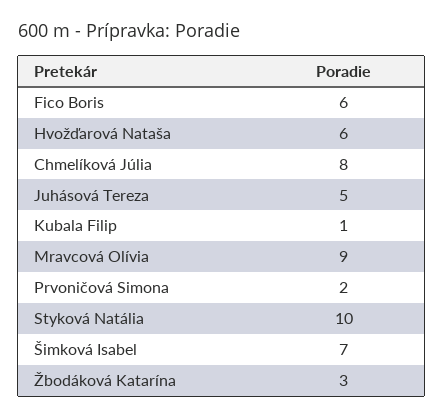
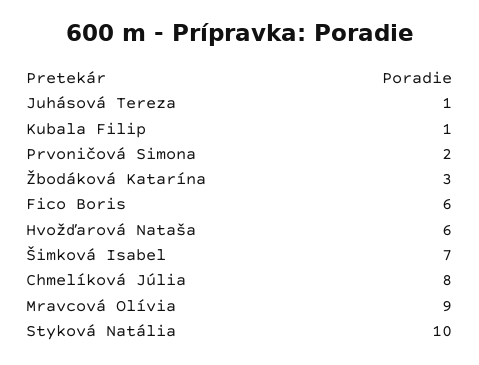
Juhásová Tereza: 5 -> 1

